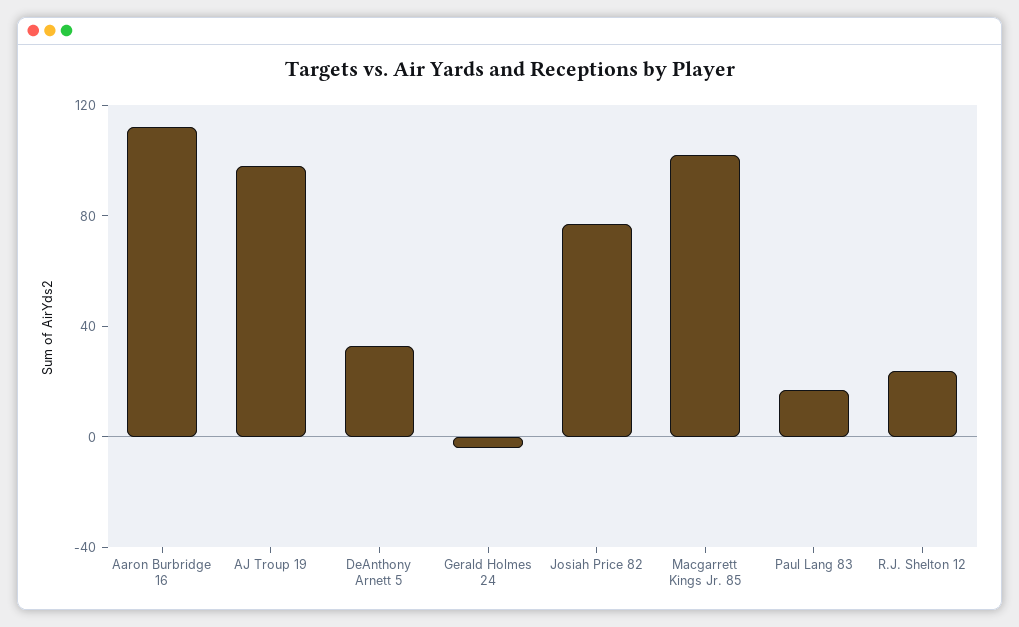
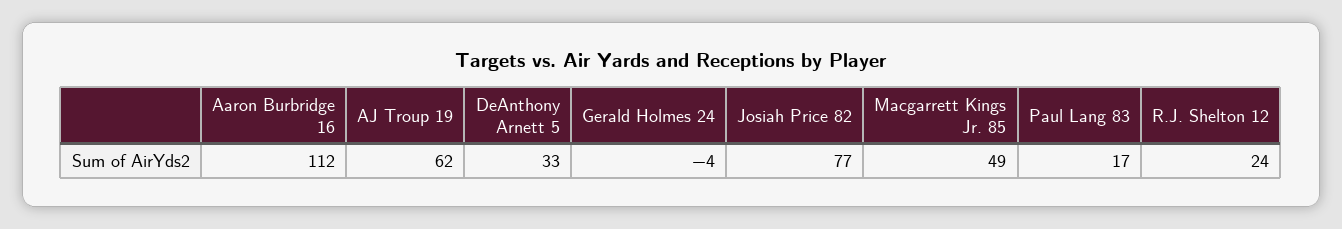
AJ Troup 19: 100 -> 62
Macgarrett Kings Jr. 85: 100 -> 49

